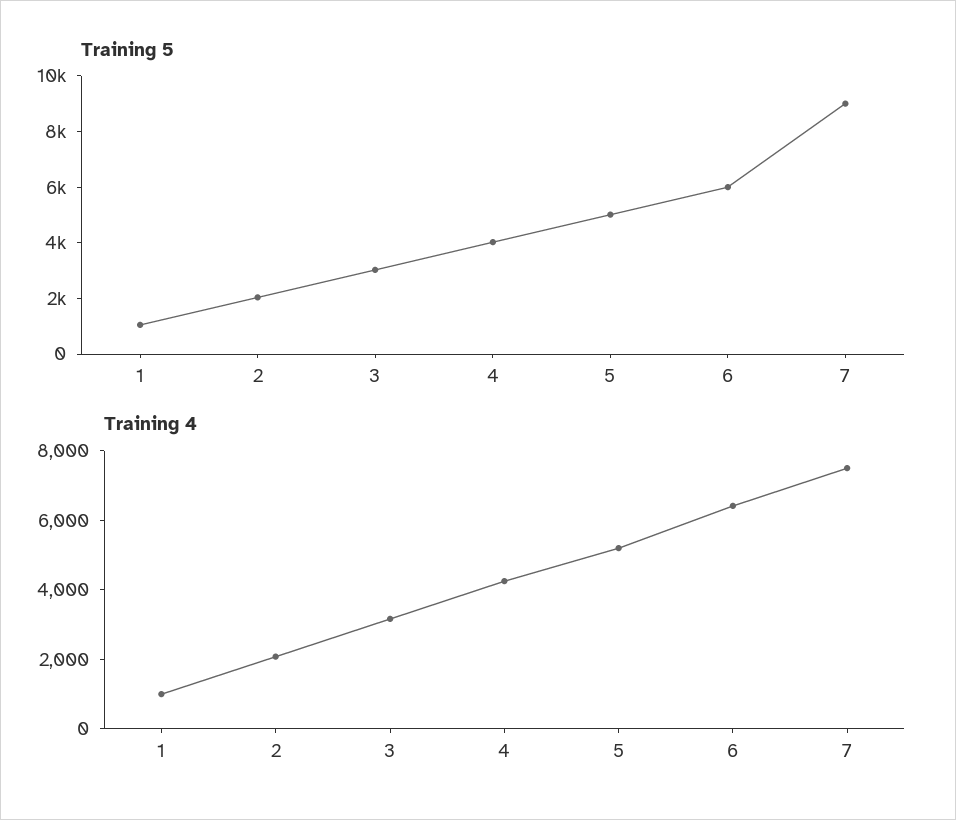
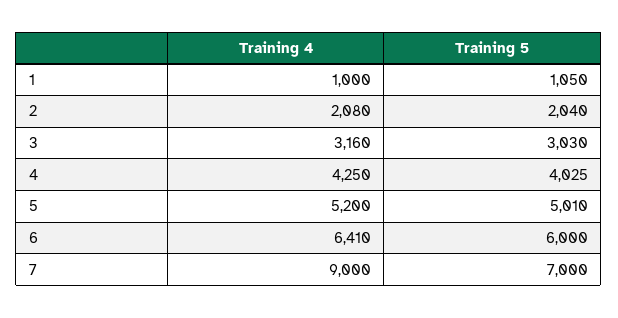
Training 5, 7: 9000 -> 7000
Training 4, 7: 7500 -> 9000

